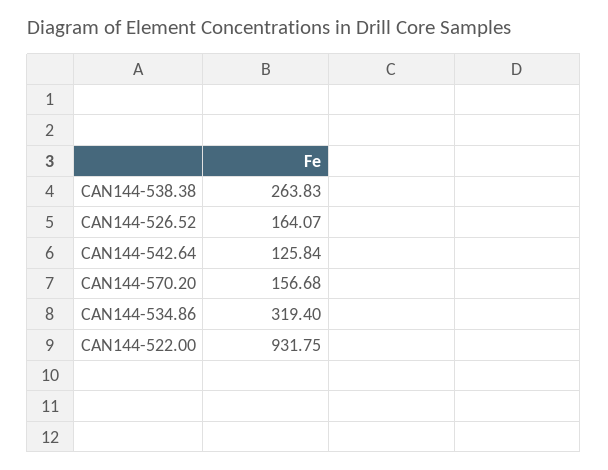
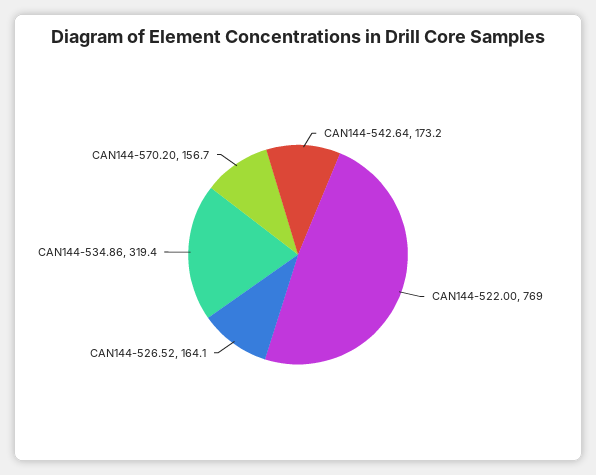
CAN144-538.38: 263.83 -> none
CAN144-542.64: 125.84 -> 173.2
CAN144-522.00: 931.75 -> 769

